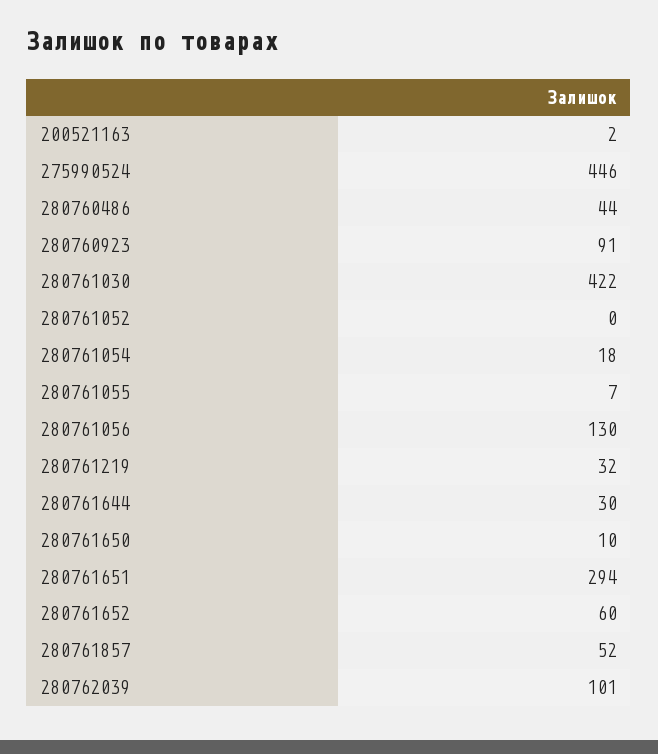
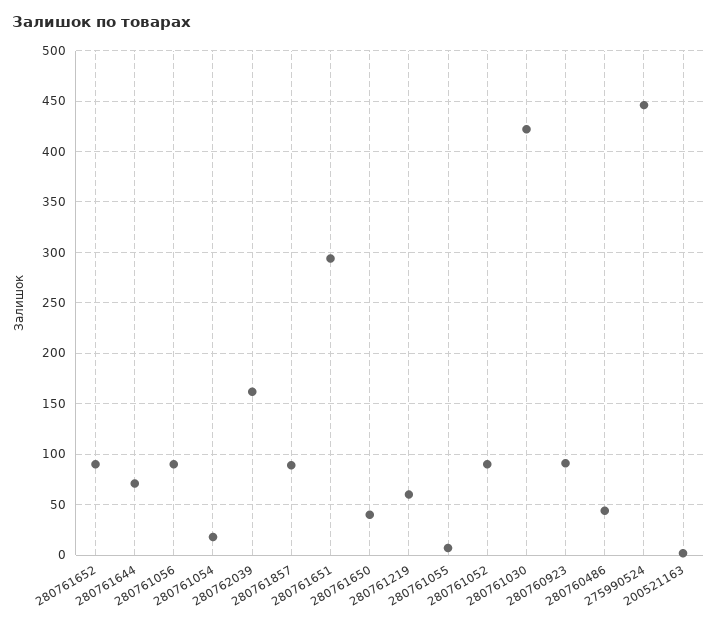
280761052: 0 -> 90
280761056: 130 -> 90
280761219: 32 -> 60
280761644: 30 -> 70
280761650: 10 -> 40
280761652: 60 -> 90
280761857: 52 -> 90
280762039: 101 -> 160

